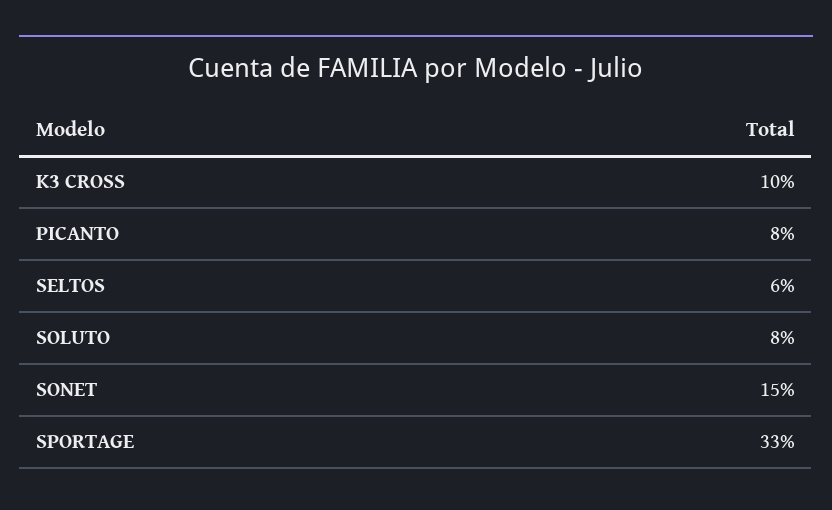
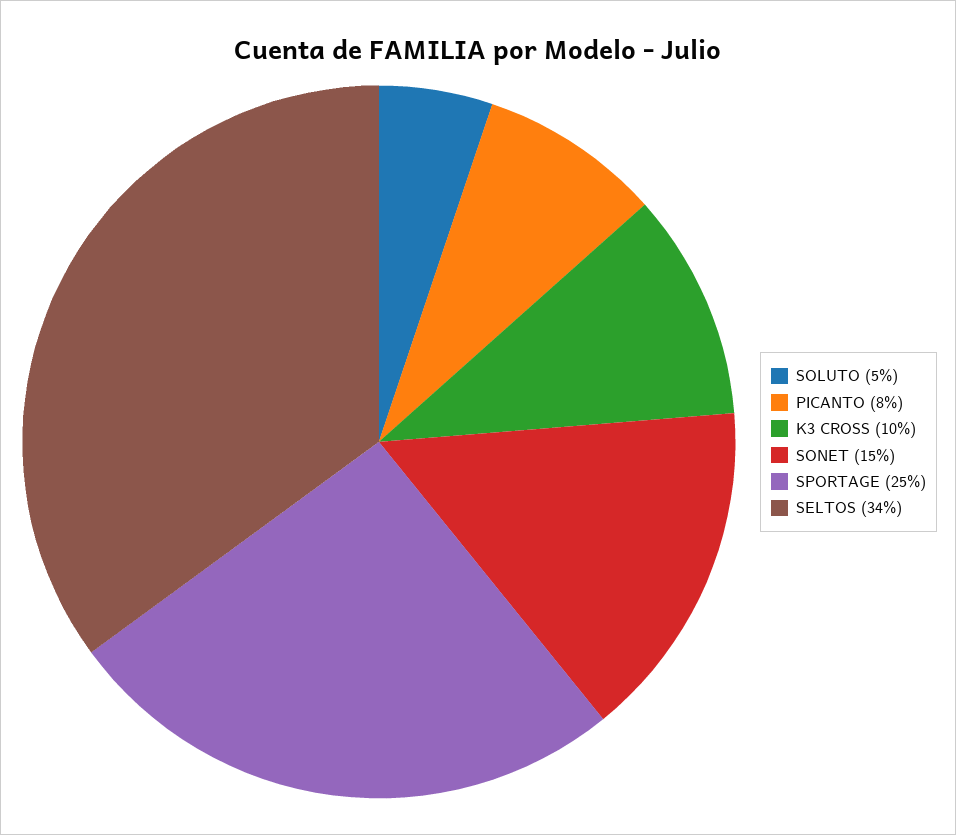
SELTOS: 6 -> 34
SOLUTO: 8 -> 5
SPORTAGE: 33 -> 25

